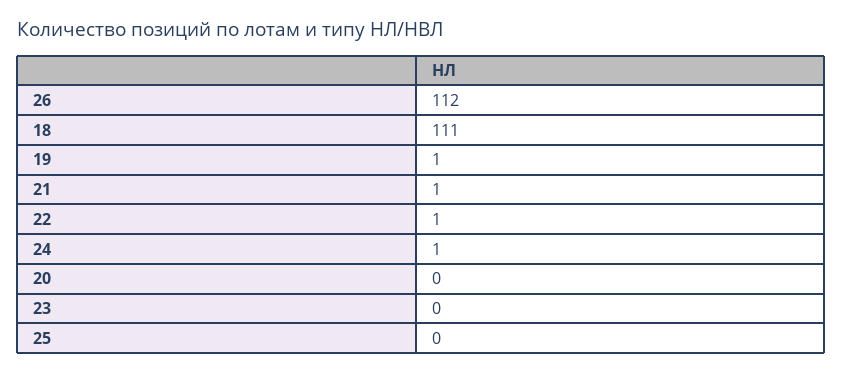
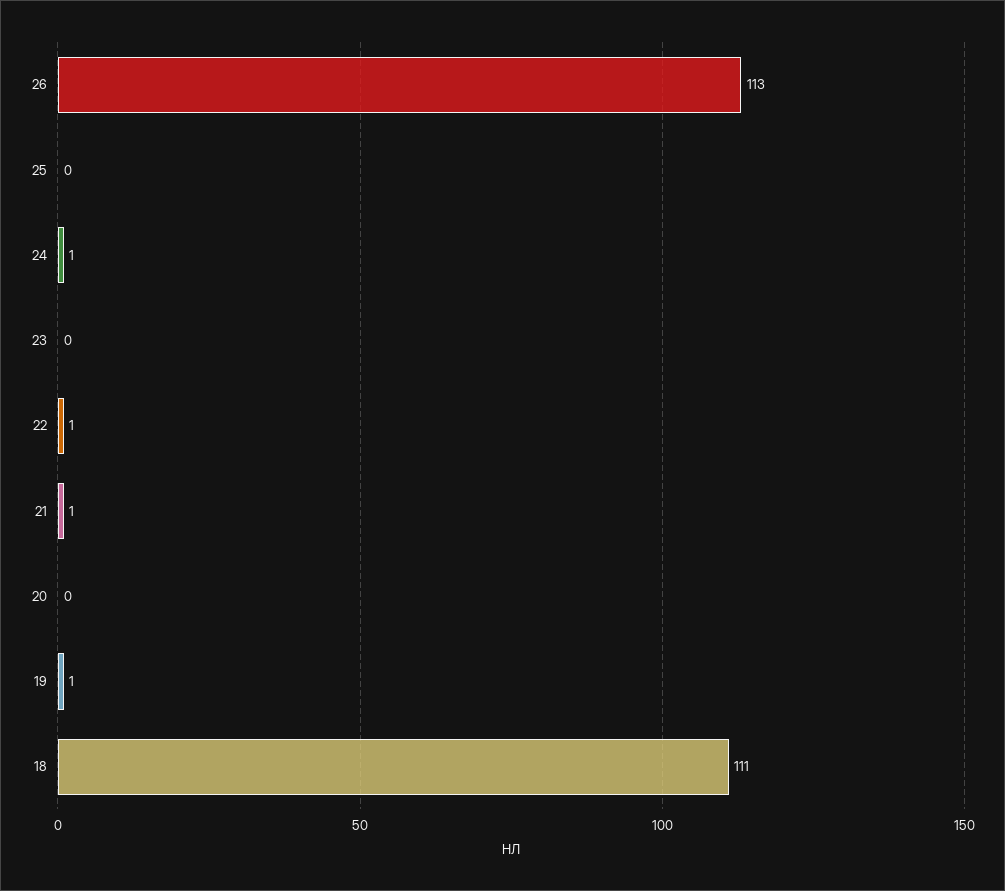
26: 112 -> 113

